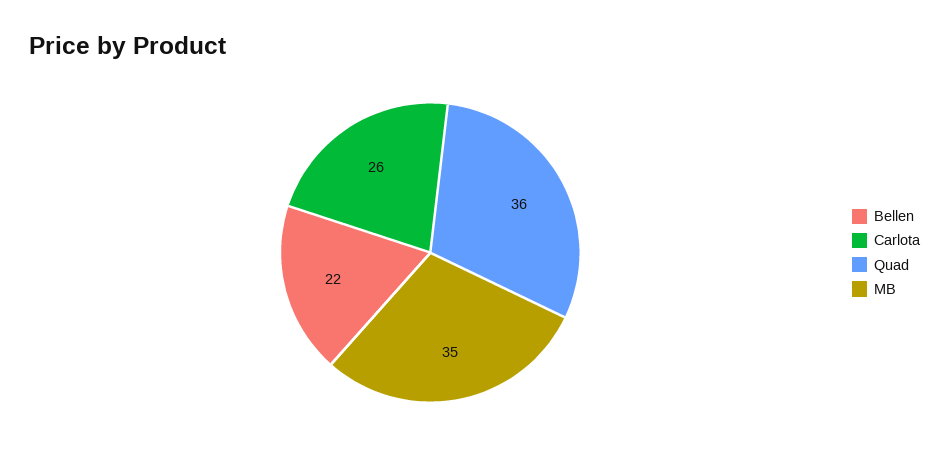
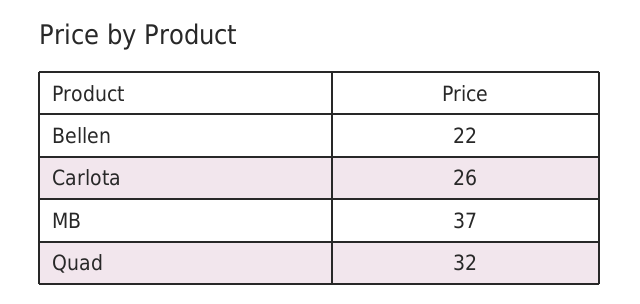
Quad: 36 -> 32
MB: 35 -> 37

